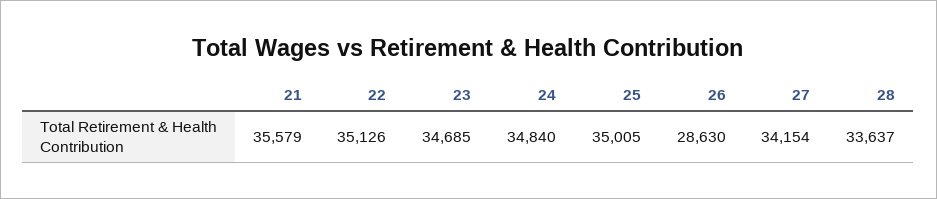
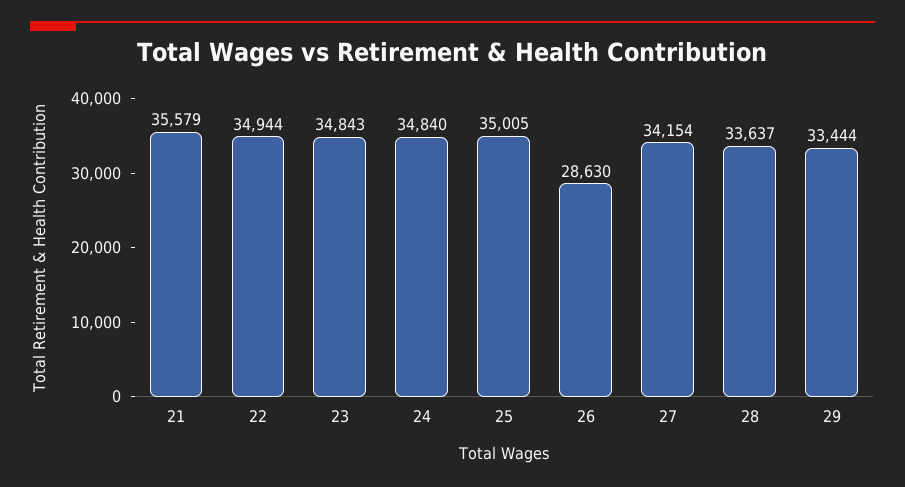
22: 35126 -> 34944
23: 34685 -> 34843
29: none -> 33444

